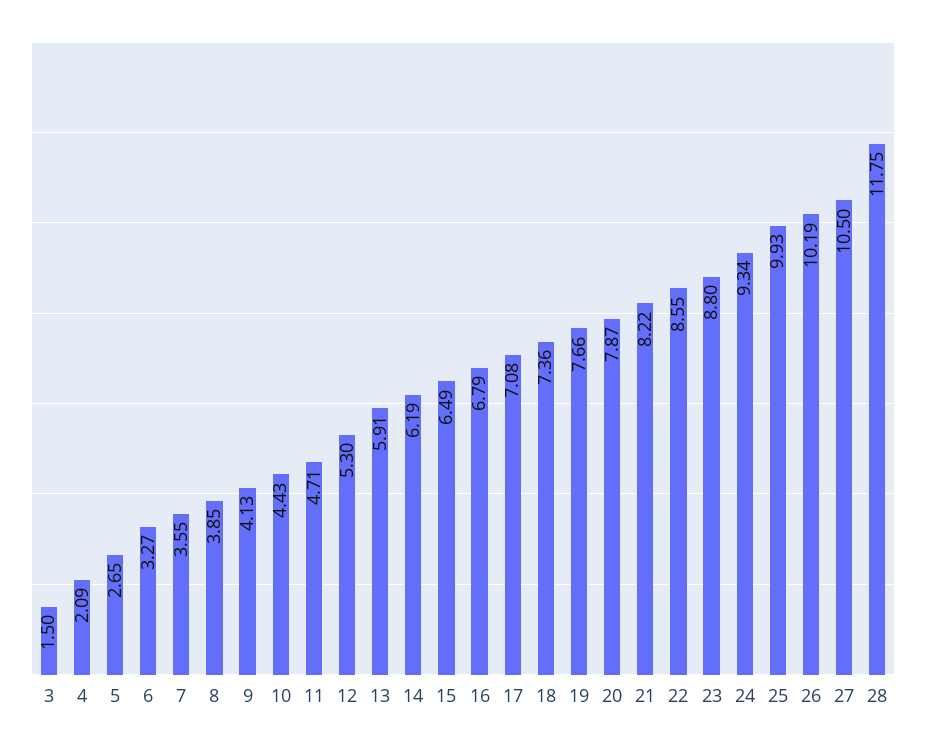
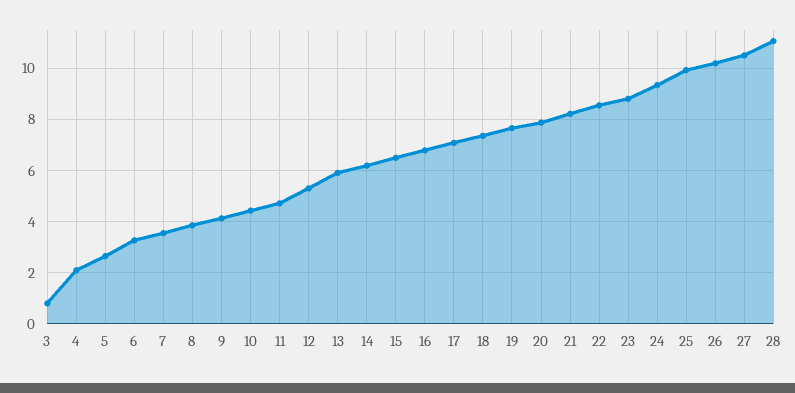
3: 1.5 -> 0.75
28: 11.75 -> 11

